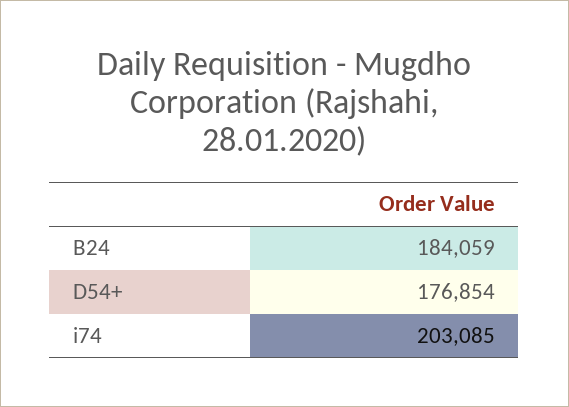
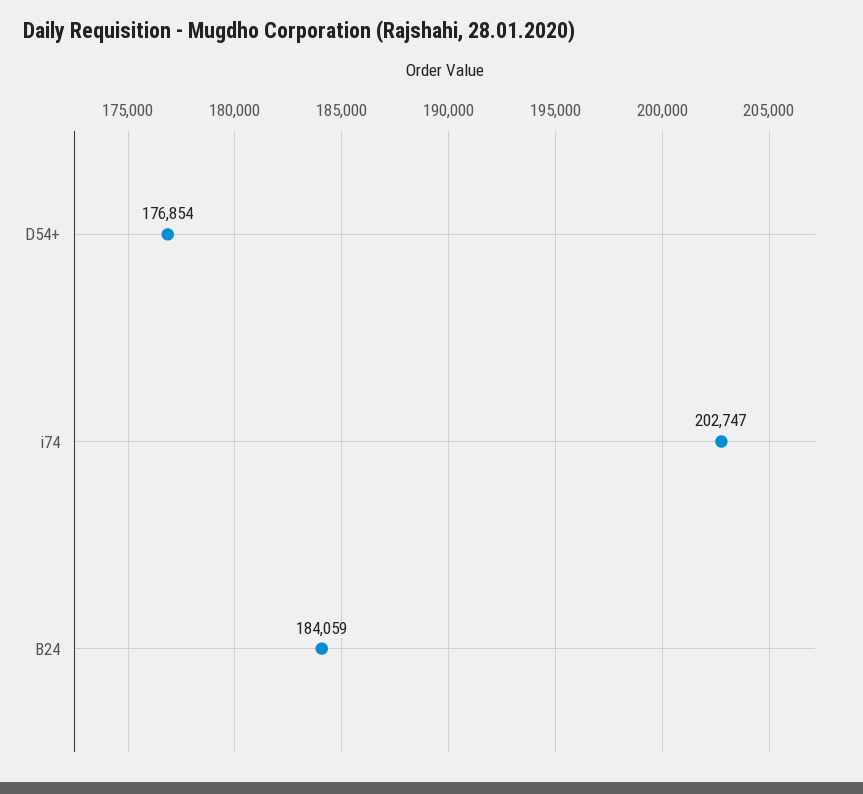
i74: 203085 -> 202747

